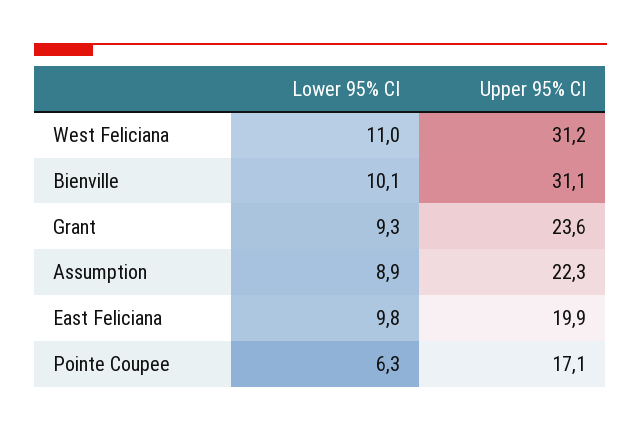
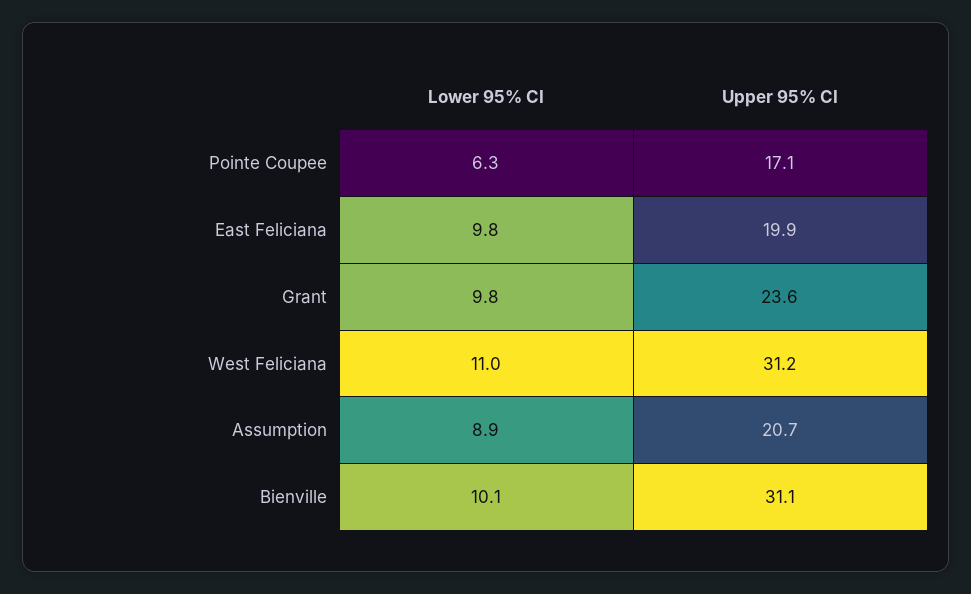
Lower 95% CI, Grant: 9.3 -> 9.8
Upper 95% CI, Assumption: 22.3 -> 20.7

